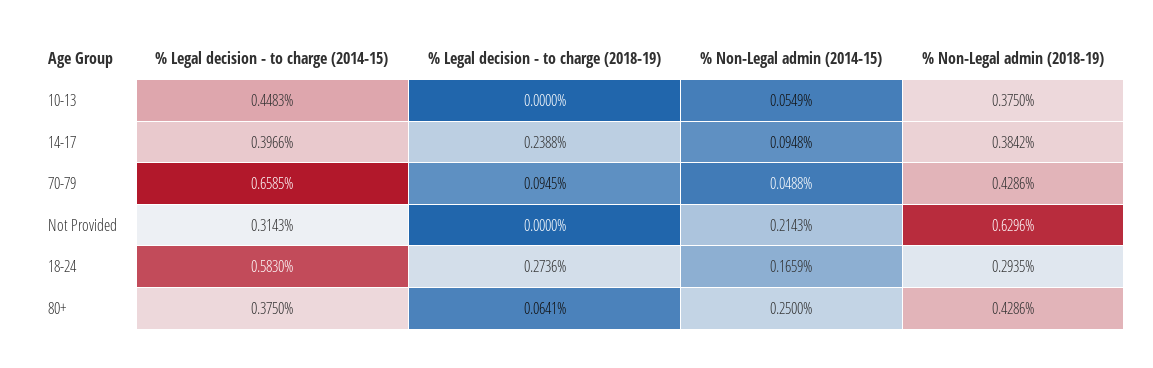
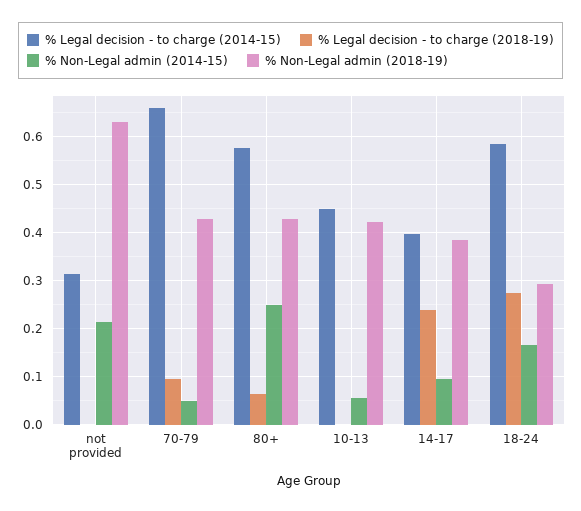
% Non-Legal admin (2018-19), 10-13: 0.375 -> 0.42
% Legal decision - to charge (2014-15), 80+: 0.375 -> 0.58

